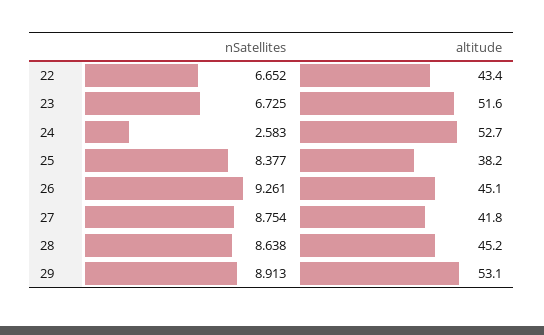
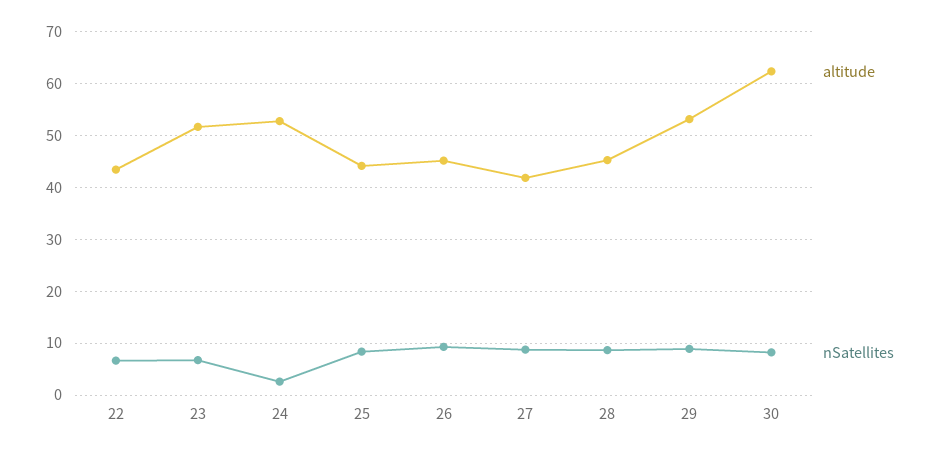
altitude, 25: 38.2 -> 44
altitude, 30: none -> 62
nSatellites, 30: none -> 8

